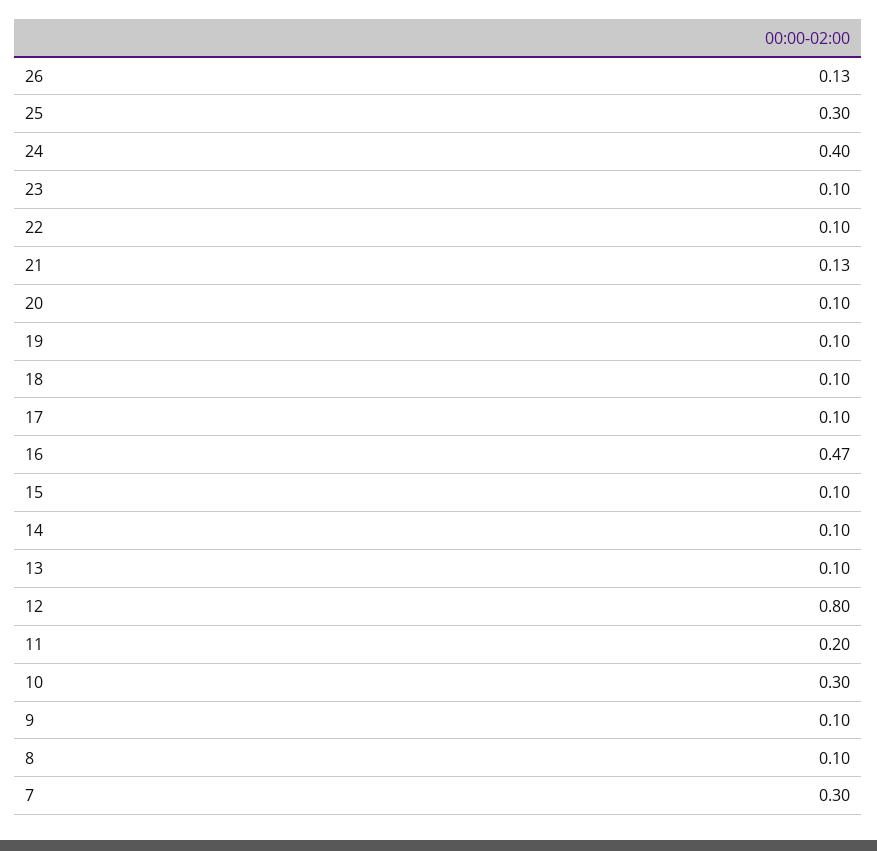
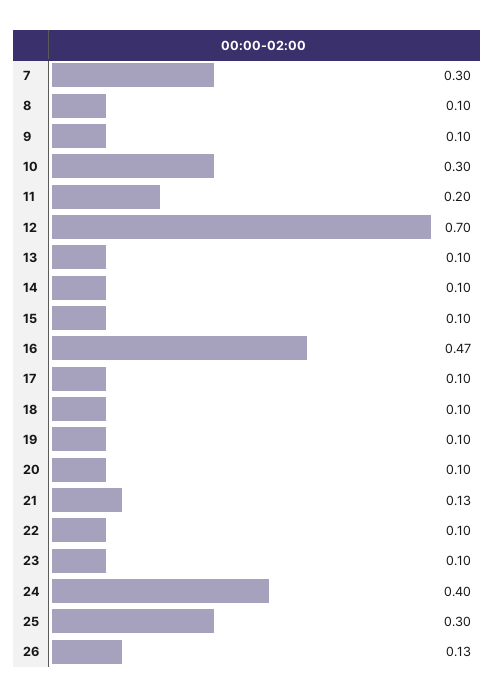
12: 0.8 -> 0.7

